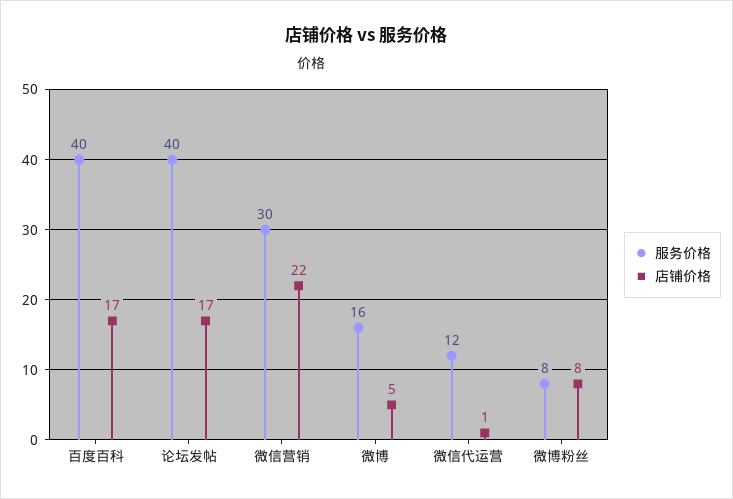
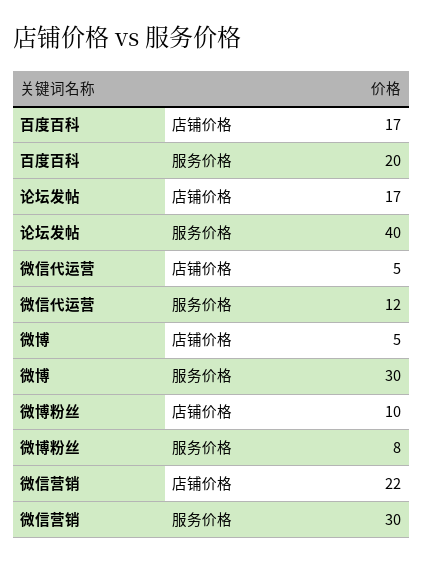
服务价格, 百度百科: 40 -> 20
服务价格, 微博: 16 -> 30
店铺价格, 微信代运营: 1 -> 5
店铺价格, 微博粉丝: 8 -> 10

